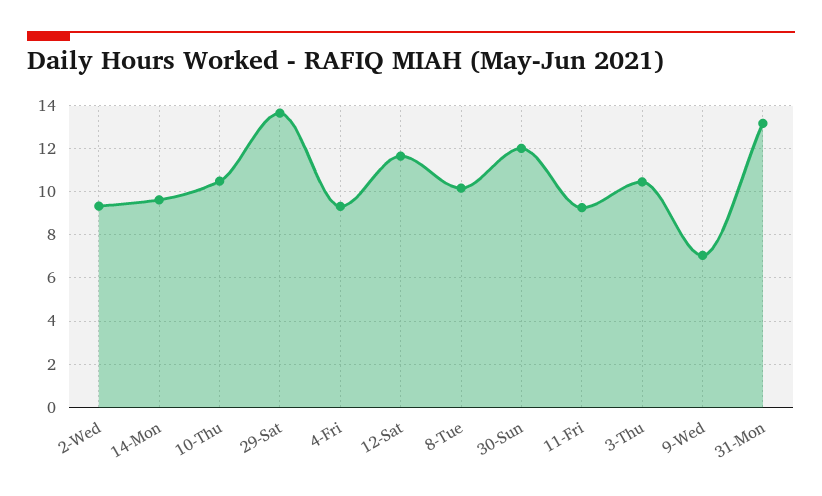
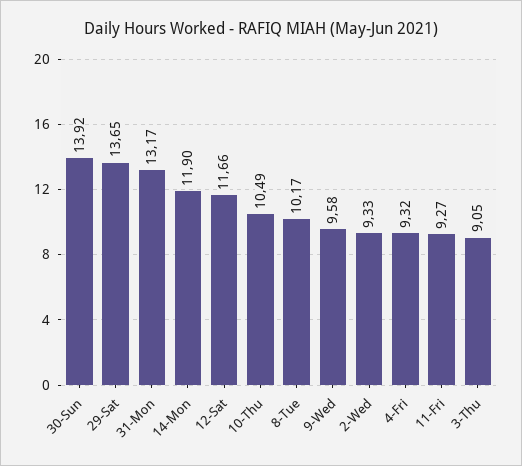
14-Mon: 9.5 -> 11.9
30-Sun: 12 -> 13.92
3-Thu: 10.5 -> 9.05
9-Wed: 7 -> 9.58

